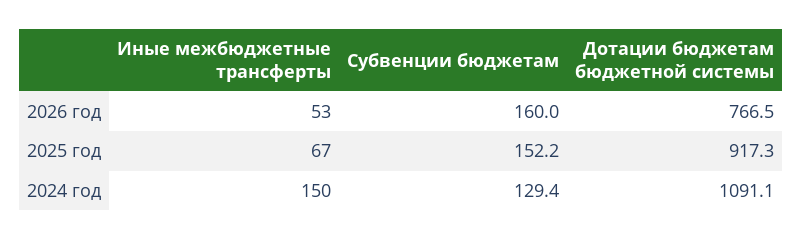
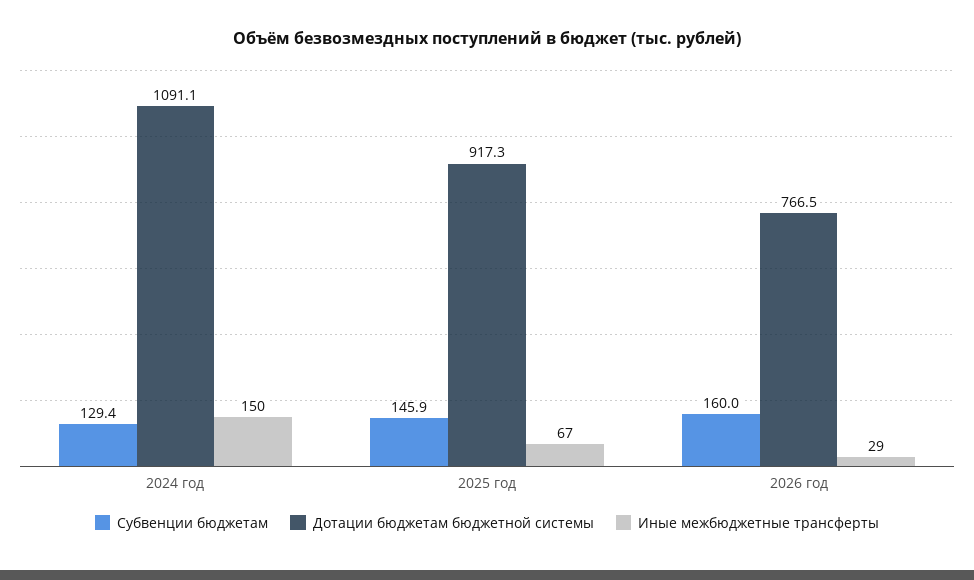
Иные межбюджетные трансферты, 2026 год: 53 -> 29
Субвенции бюджетам, 2025 год: 152.2 -> 145.9

